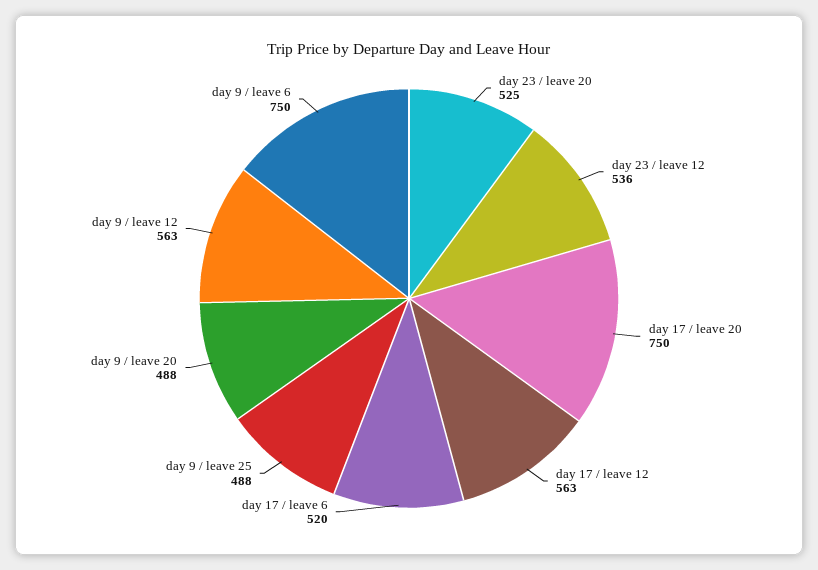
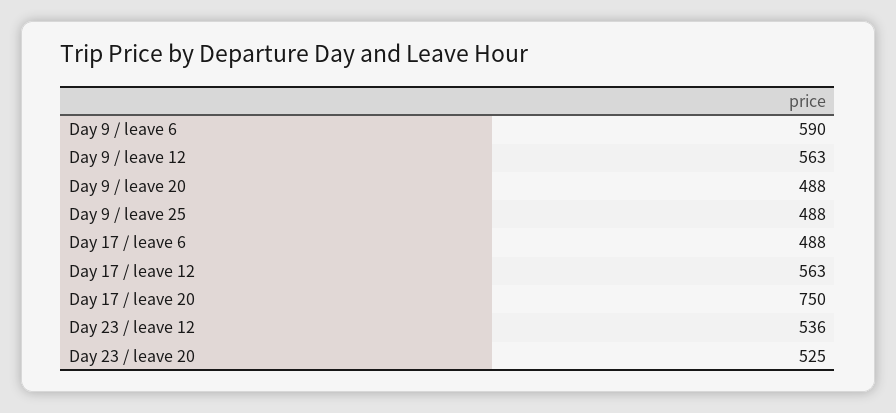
day 17 / leave 6: 520 -> 488
day 9 / leave 6: 750 -> 590

